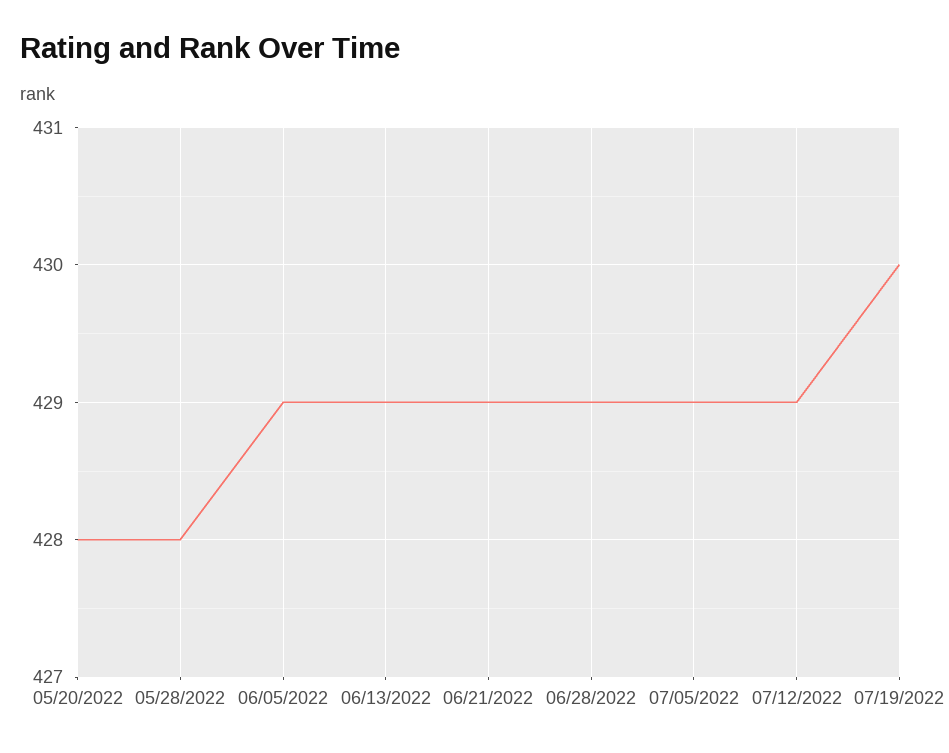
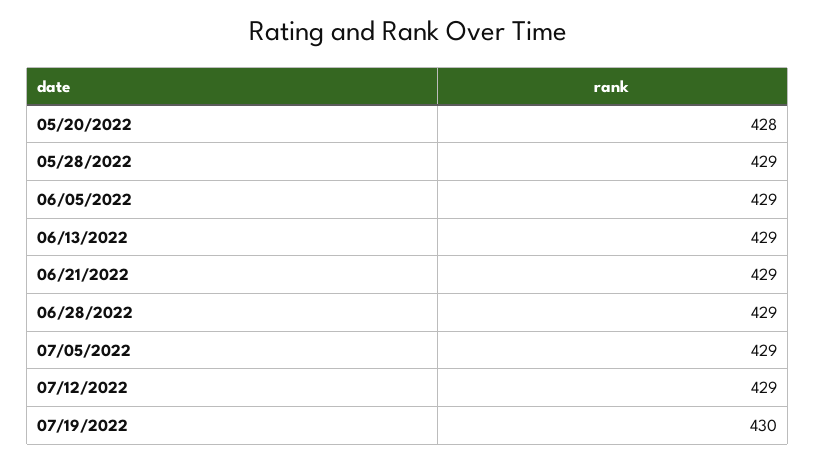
05/28/2022: 428 -> 429

